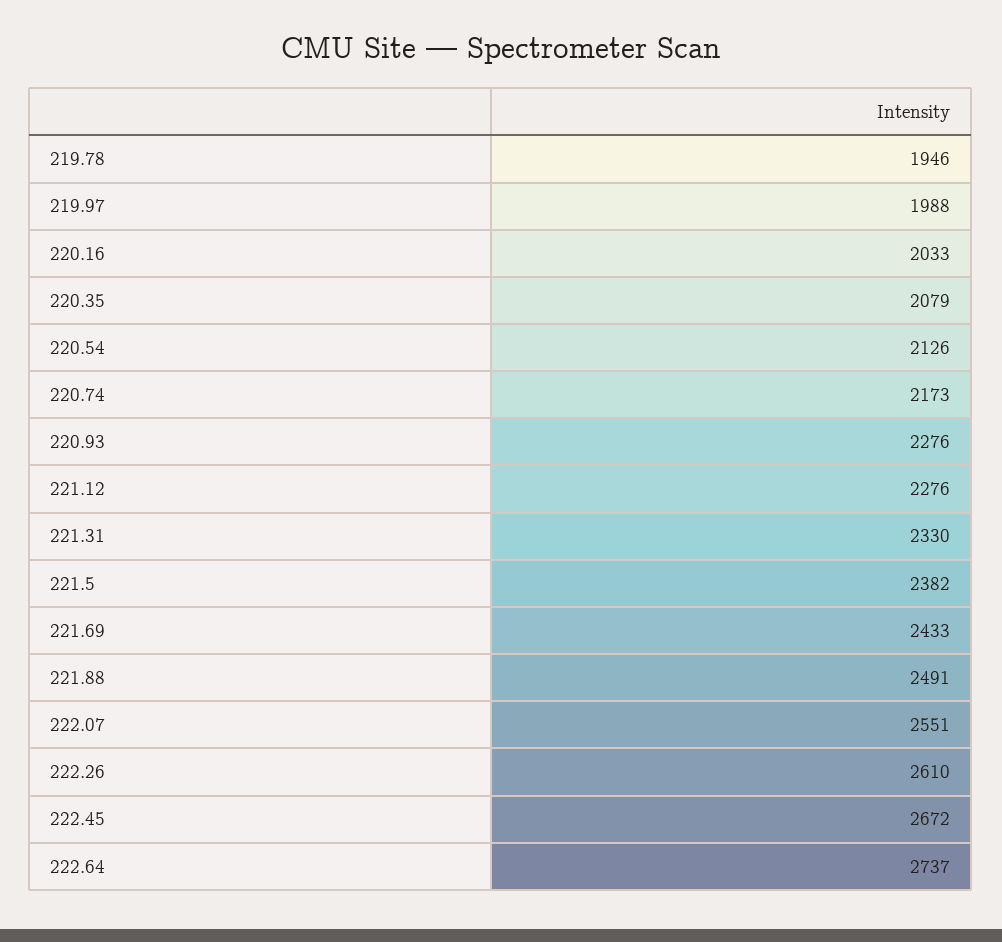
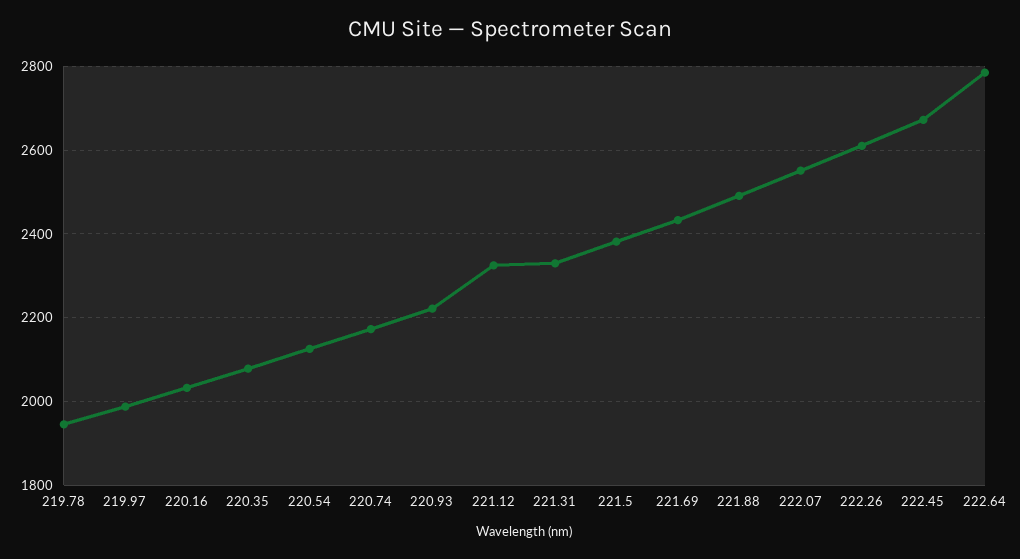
220.93: 2276 -> 2220
221.12: 2276 -> 2320
222.64: 2737 -> 2780

